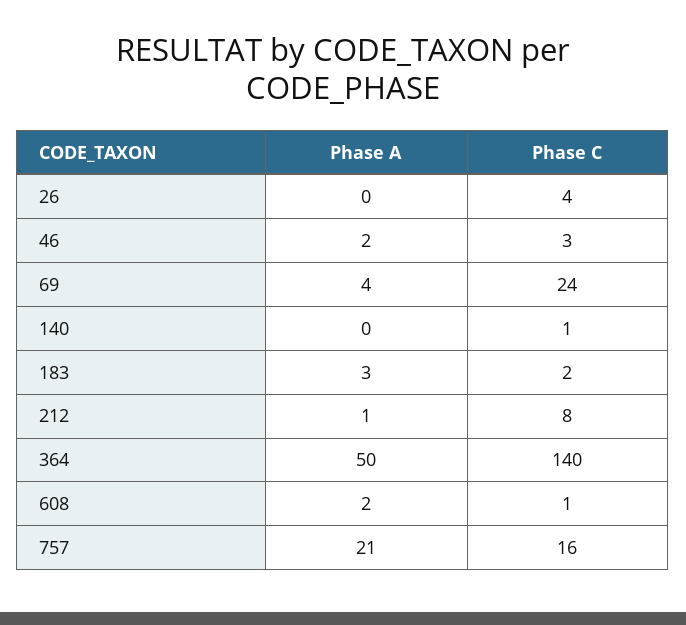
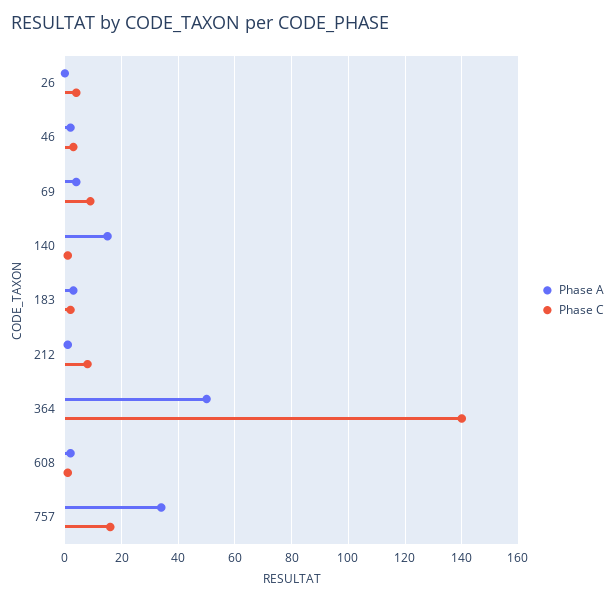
Phase C, 69: 24 -> 10
Phase A, 140: 0 -> 15
Phase A, 757: 21 -> 35

